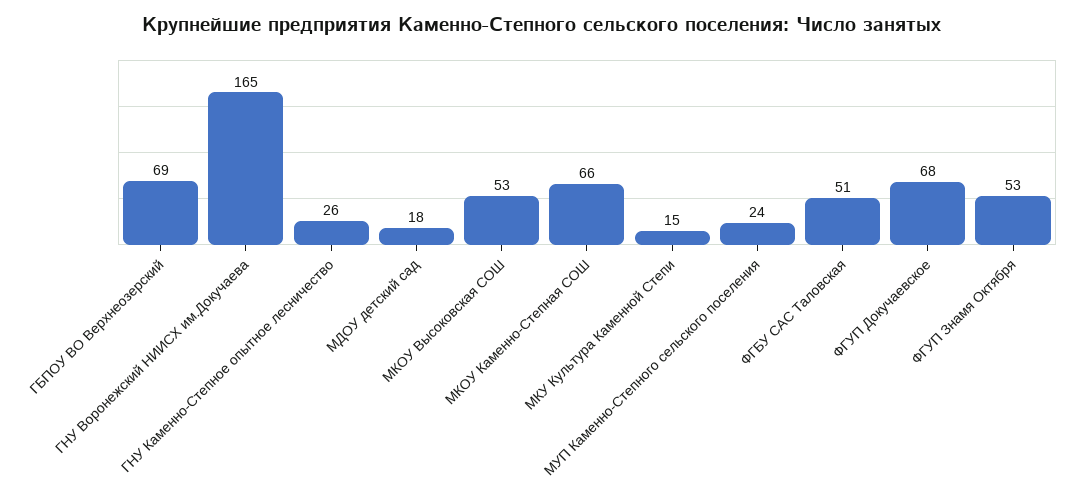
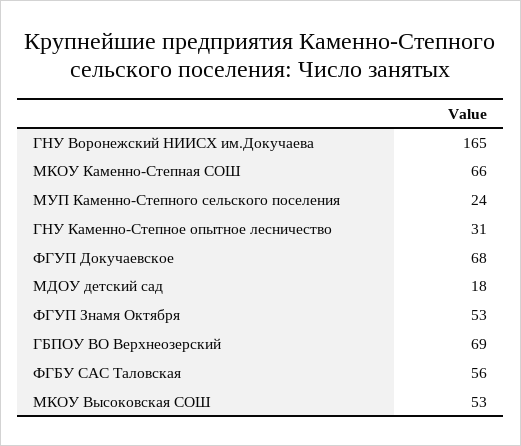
ГНУ Каменно-Степное опытное лесничество: 26 -> 31
МКУ Культура Каменной Степи: 15 -> none
ФГБУ САС Таловская: 51 -> 56

